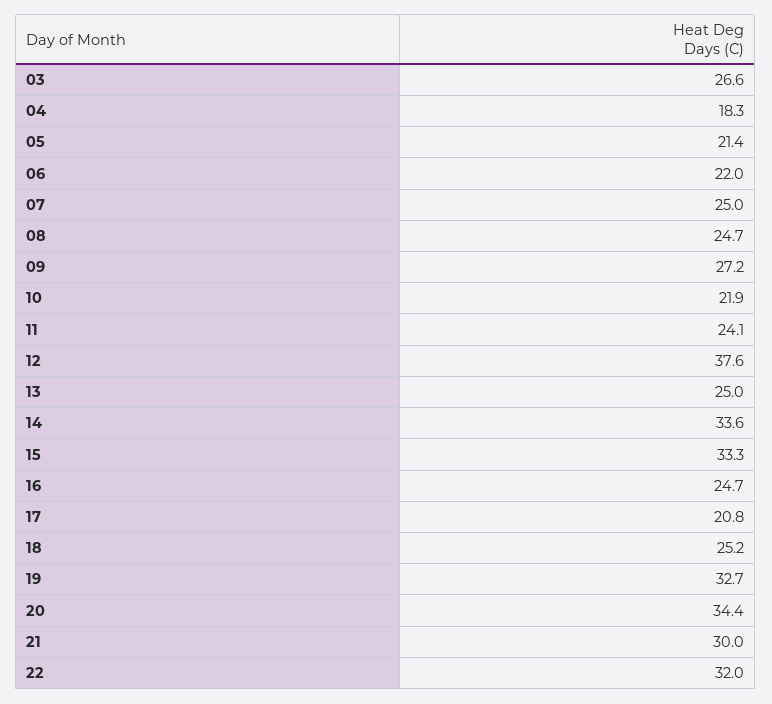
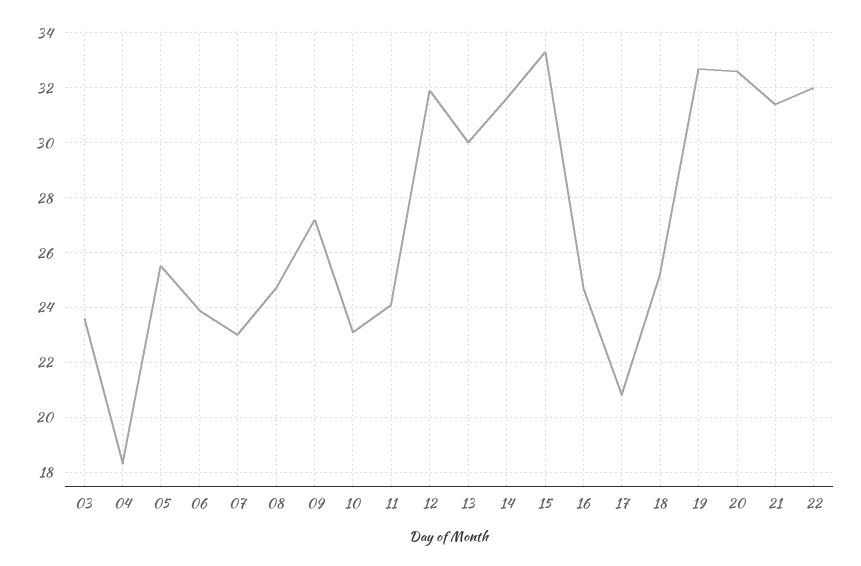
03: 26.6 -> 23.5
05: 21.4 -> 25.5
06: 22 -> 24
07: 25 -> 23
10: 21.9 -> 23
12: 37.6 -> 32
13: 25 -> 30
14: 33.6 -> 31.5
20: 34.4 -> 32.5
21: 30 -> 31.5

